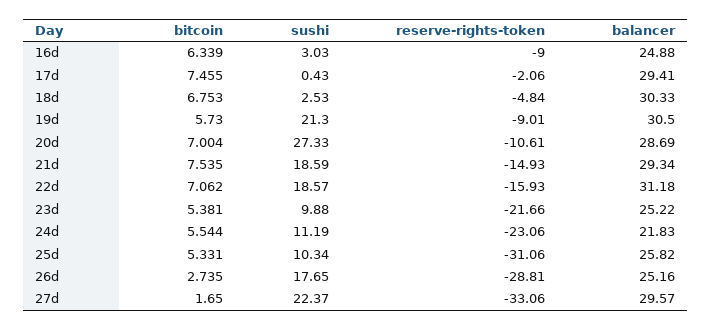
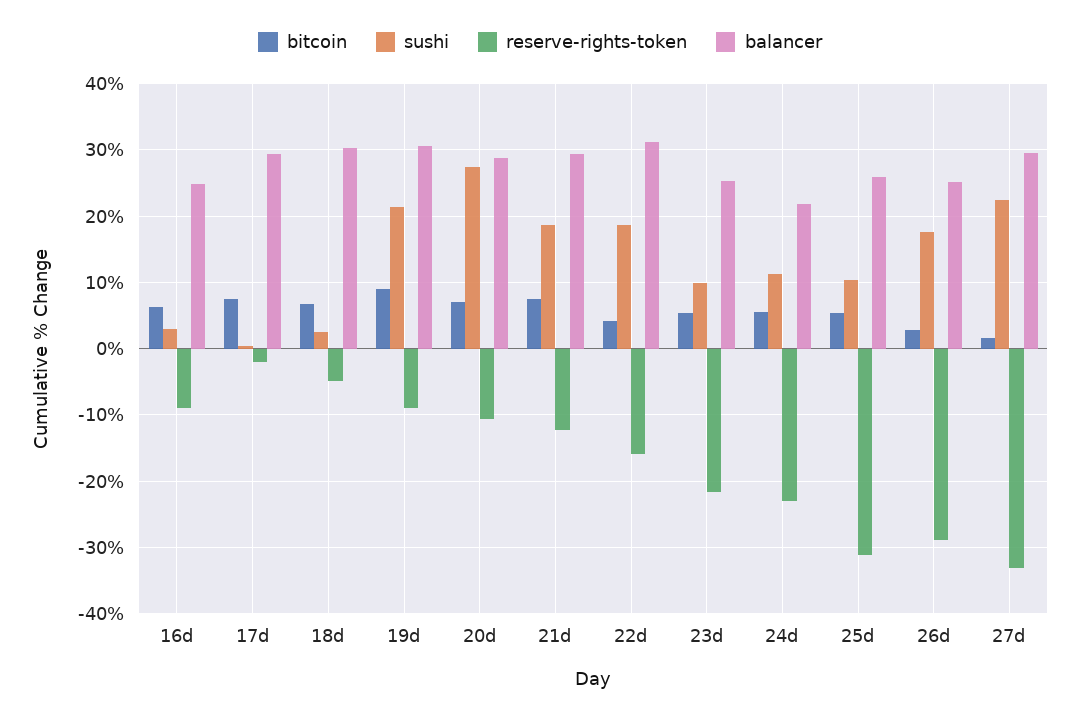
bitcoin, 19d: 5.73 -> 9
reserve-rights-token, 21d: -14.93 -> -12
bitcoin, 22d: 7.062 -> 4

